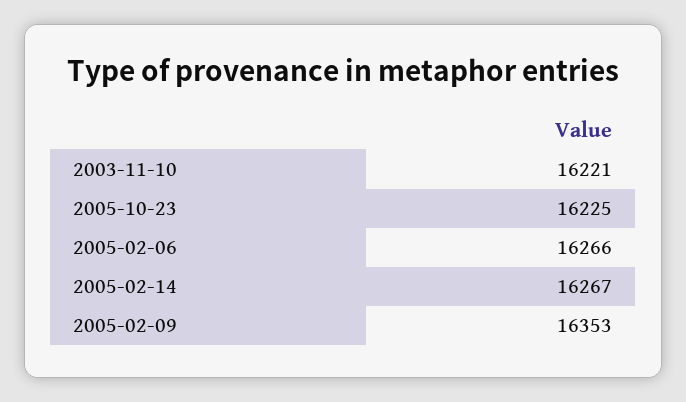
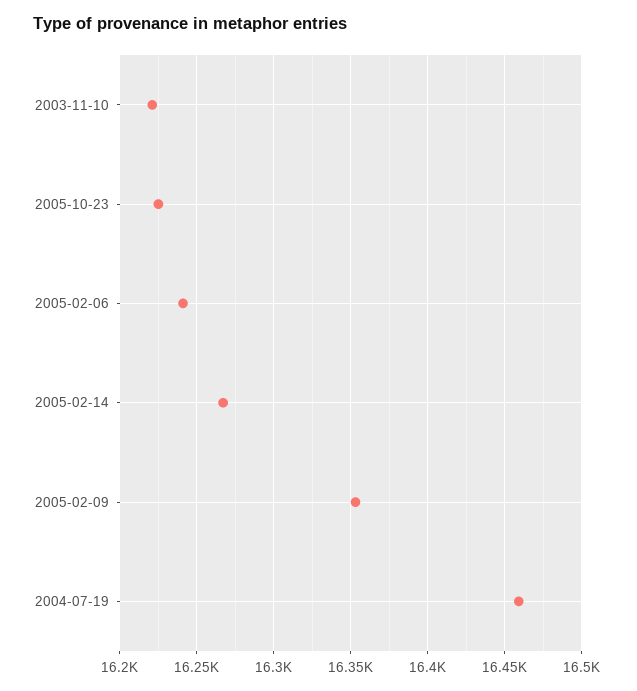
2005-02-06: 16266 -> 16240
2004-07-19: none -> 16460

